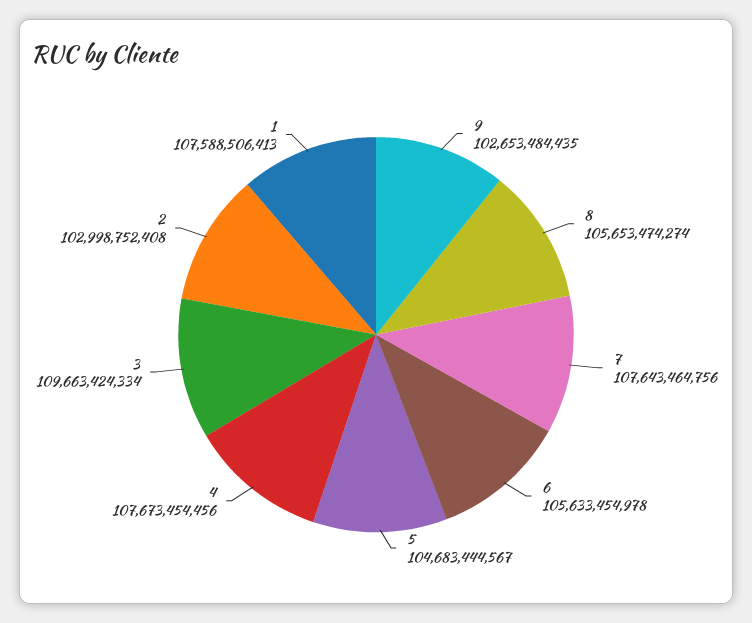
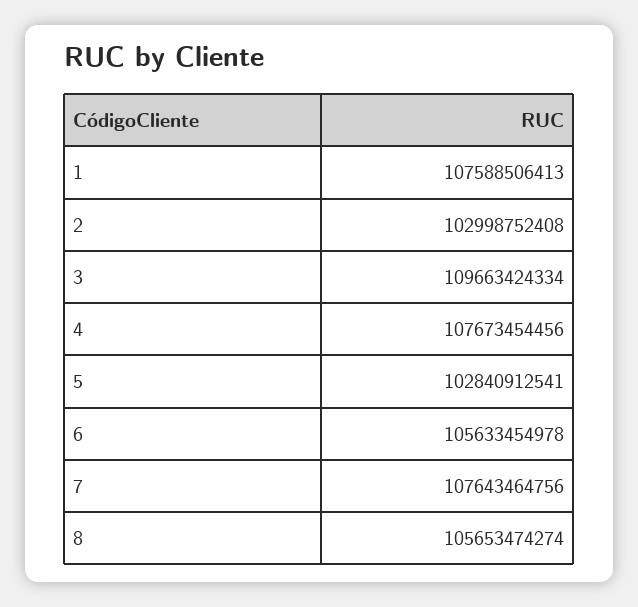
9: 102653484435 -> none
5: 104683444567 -> 102840912541

